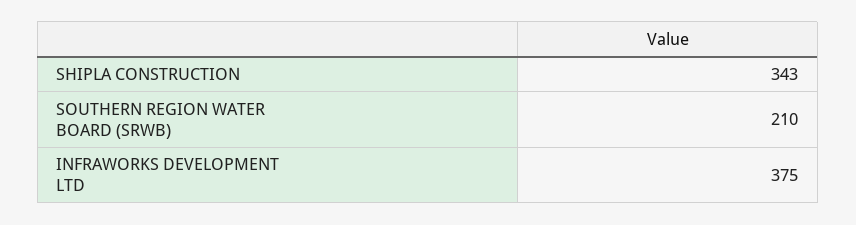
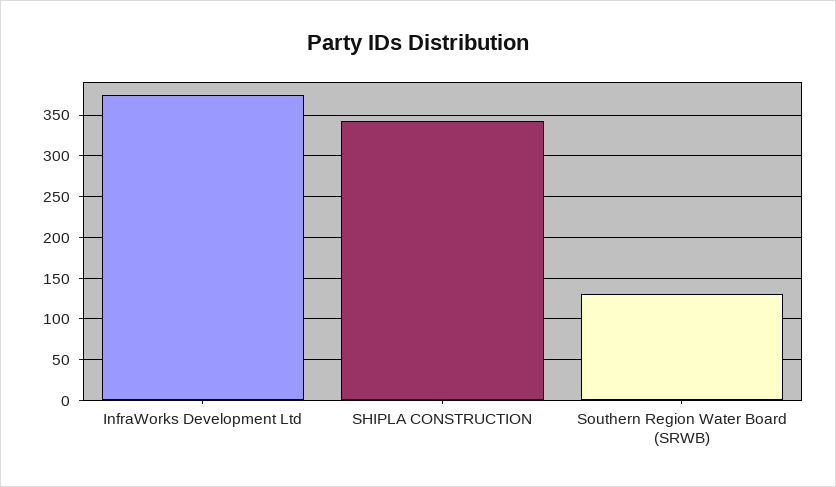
SOUTHERN REGION WATER BOARD (SRWB): 210 -> 130

